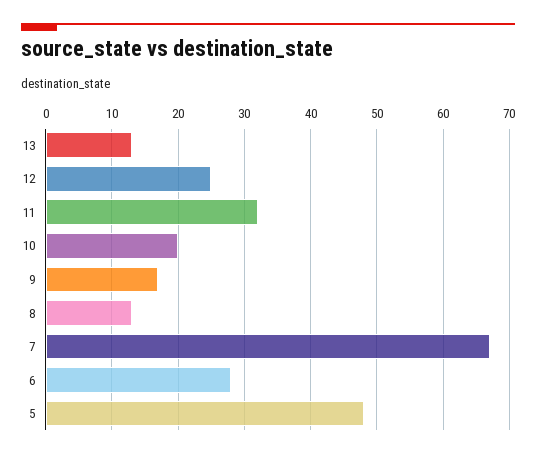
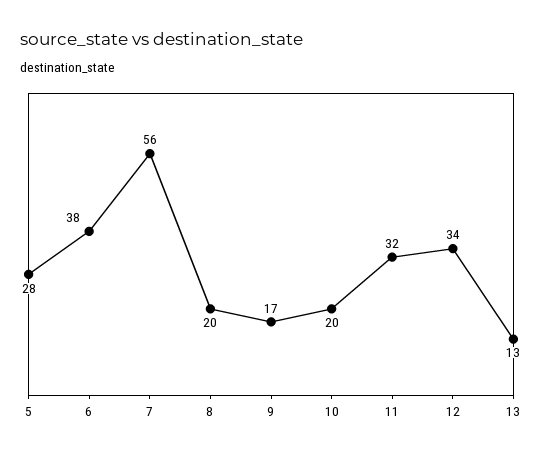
12: 25 -> 34
8: 13 -> 20
7: 67 -> 56
6: 28 -> 38
5: 48 -> 28

